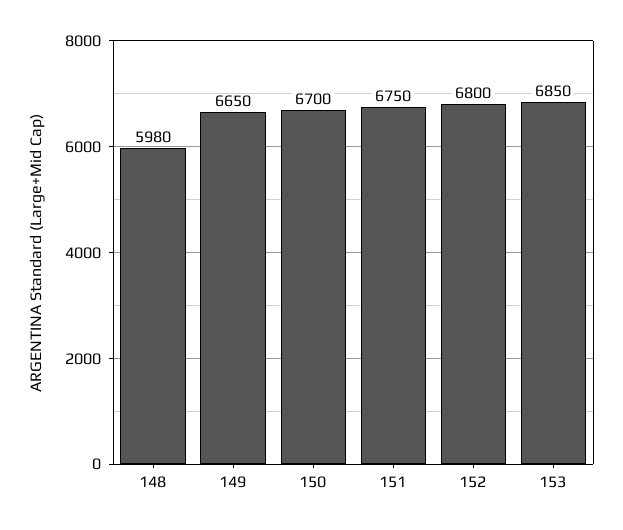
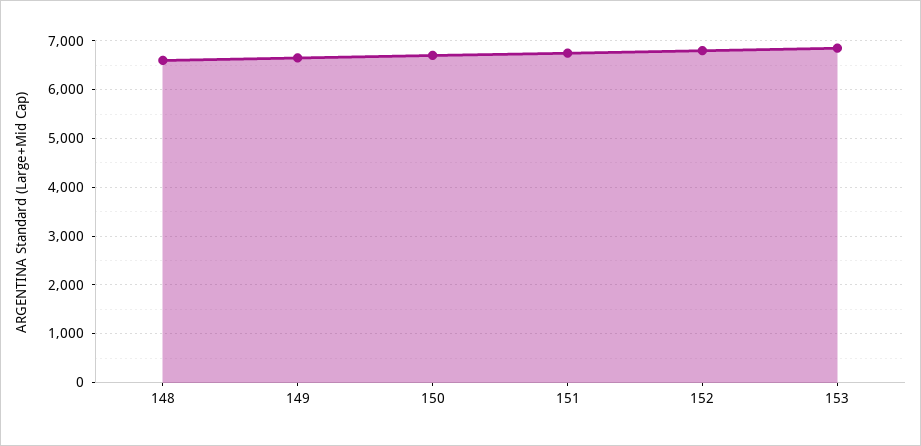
148: 5980 -> 6600

